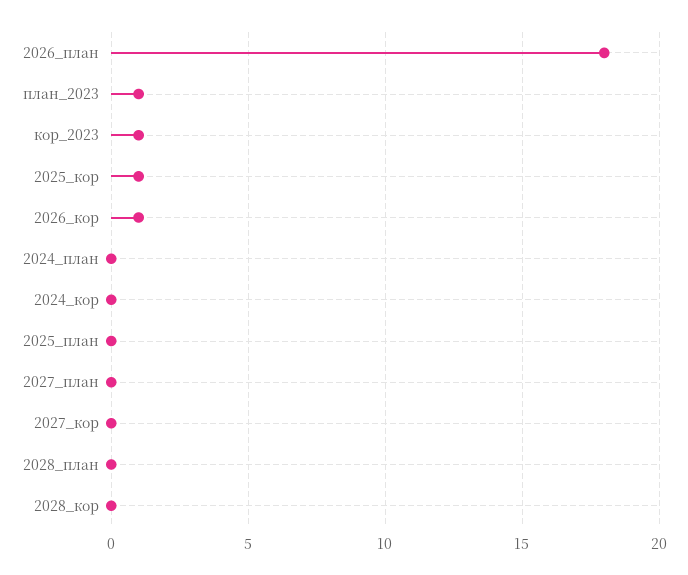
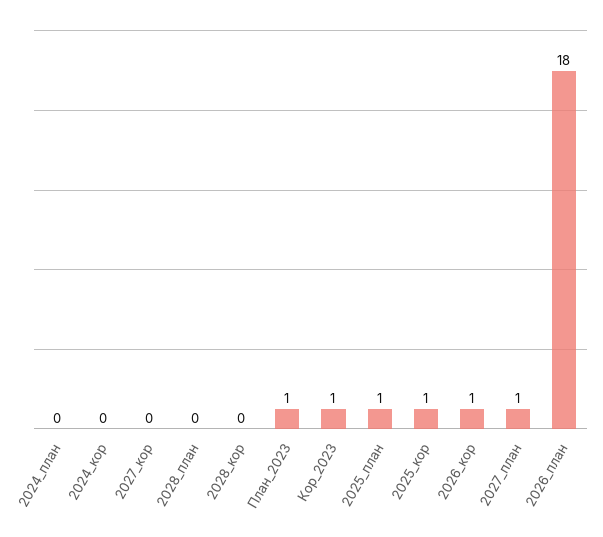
2025_план: 0 -> 1
2027_план: 0 -> 1

